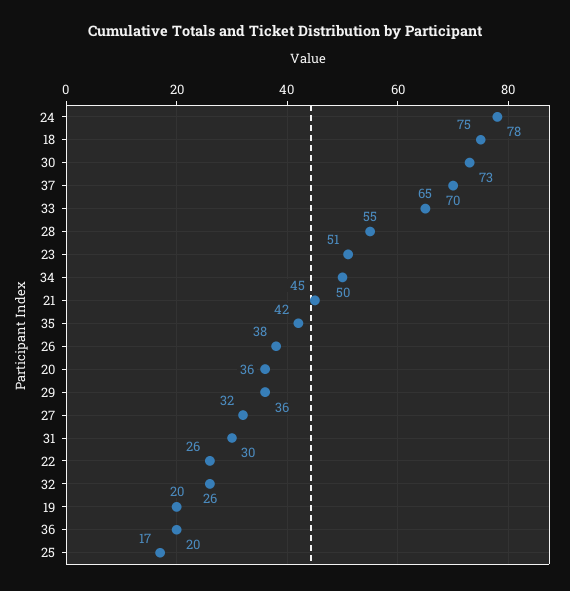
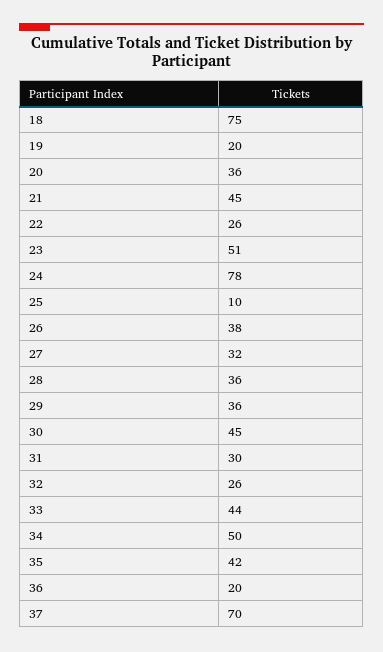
30: 73 -> 45
33: 65 -> 44
28: 55 -> 36
25: 17 -> 10

